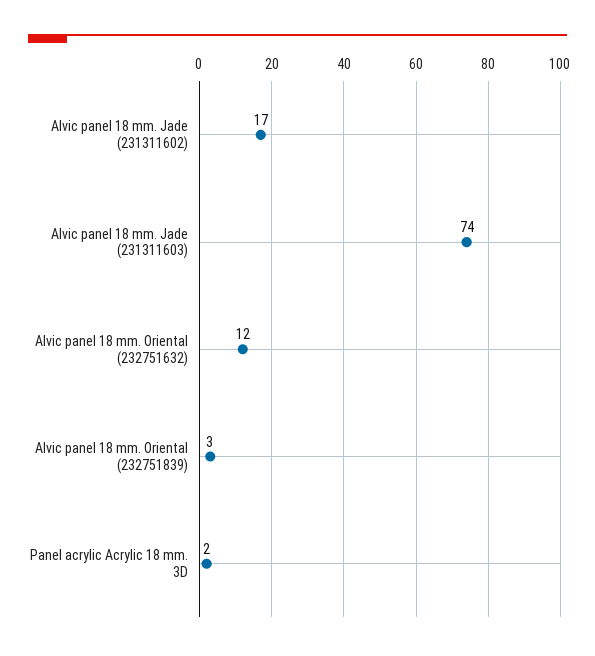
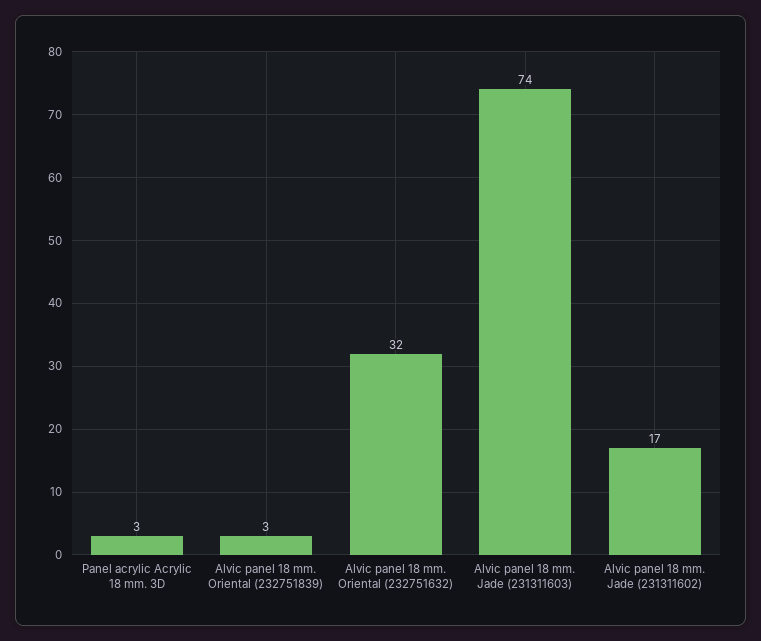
Alvic panel 18 mm. Oriental (232751632): 12 -> 32
Panel acrylic Acrylic 18 mm. 3D: 2 -> 3

